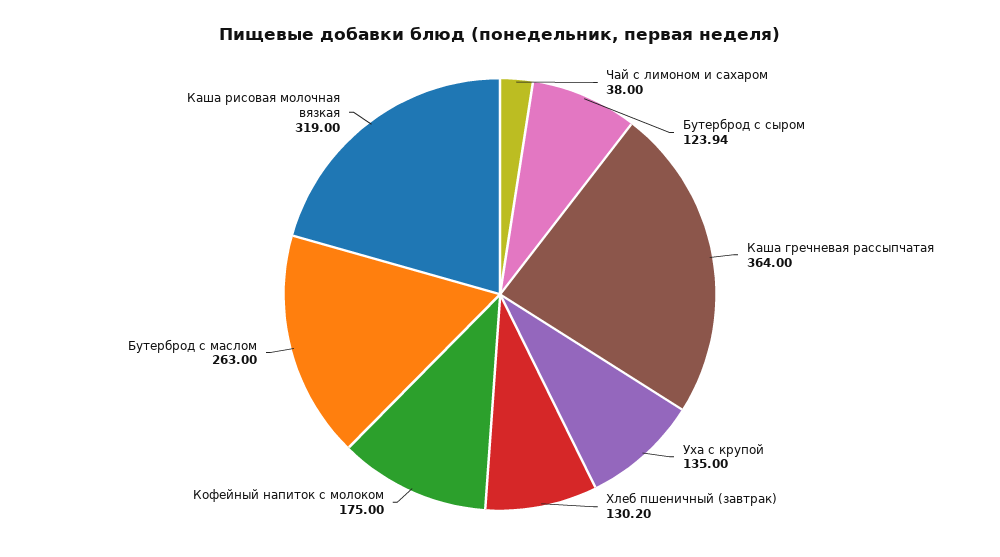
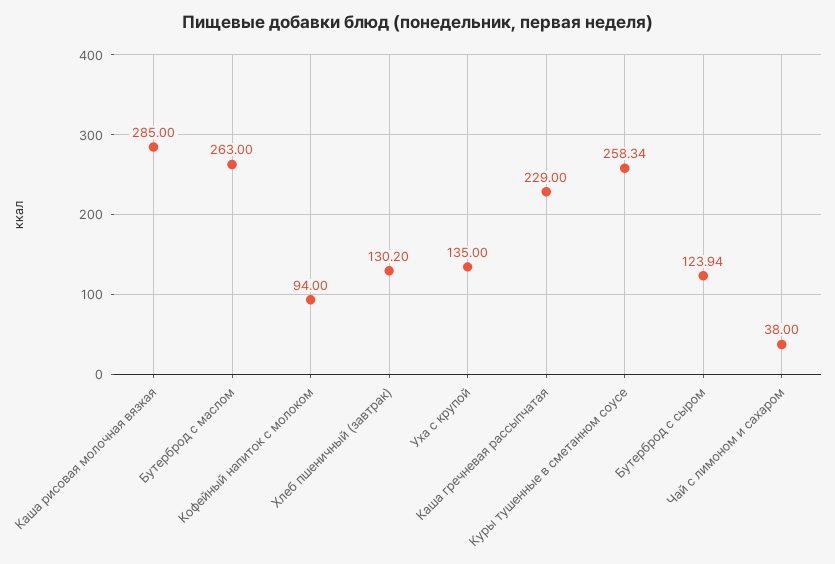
Каша гречневая рассыпчатая: 364 -> 229
Кофейный напиток с молоком: 175 -> 94
Каша рисовая молочная вязкая: 319 -> 285
Куры тушенные в сметанном соусе: none -> 258.34

